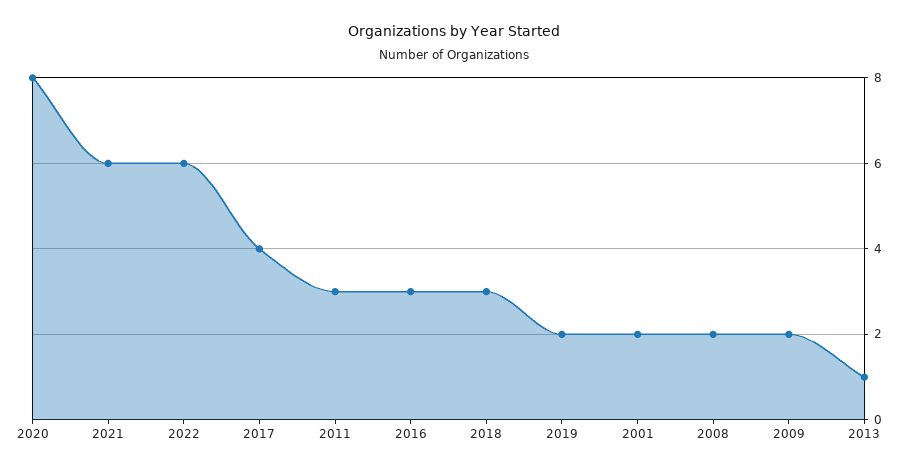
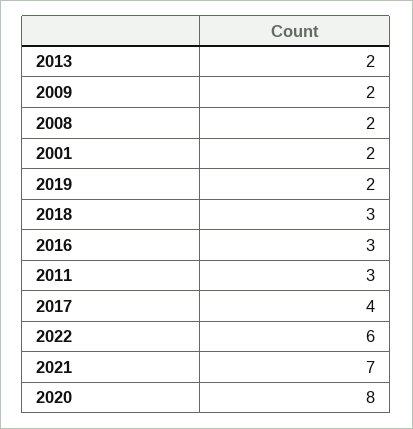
2021: 6 -> 7
2013: 1 -> 2

